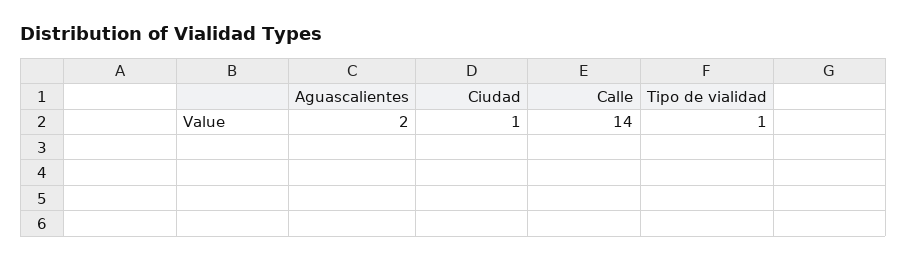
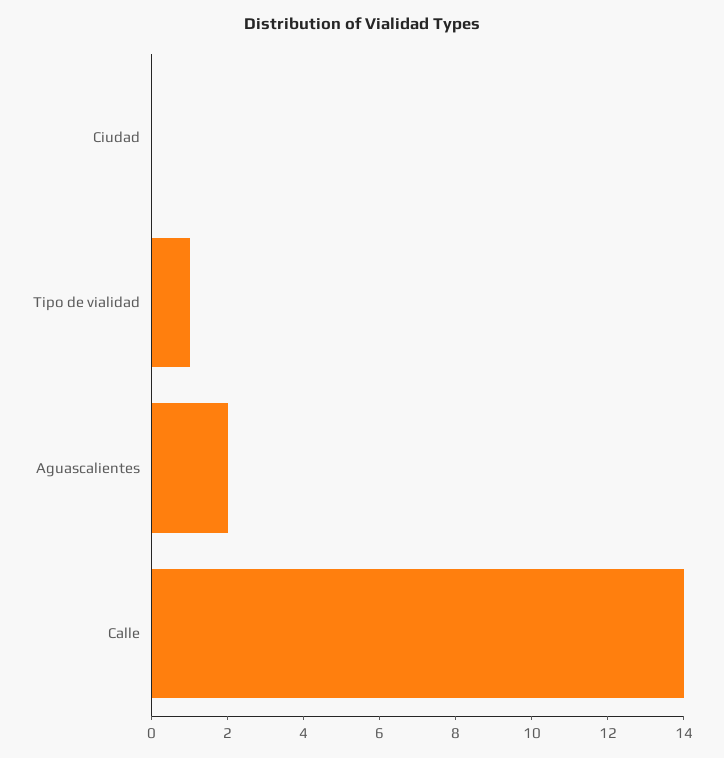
Ciudad: 1 -> 0

